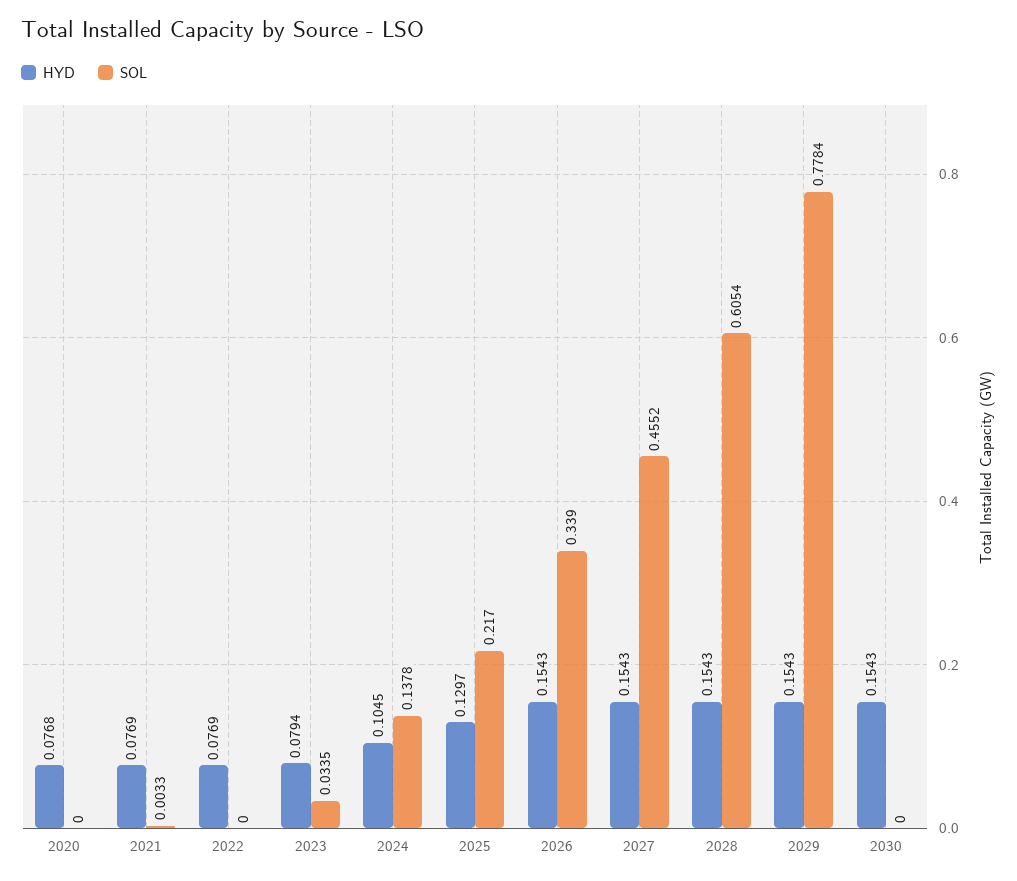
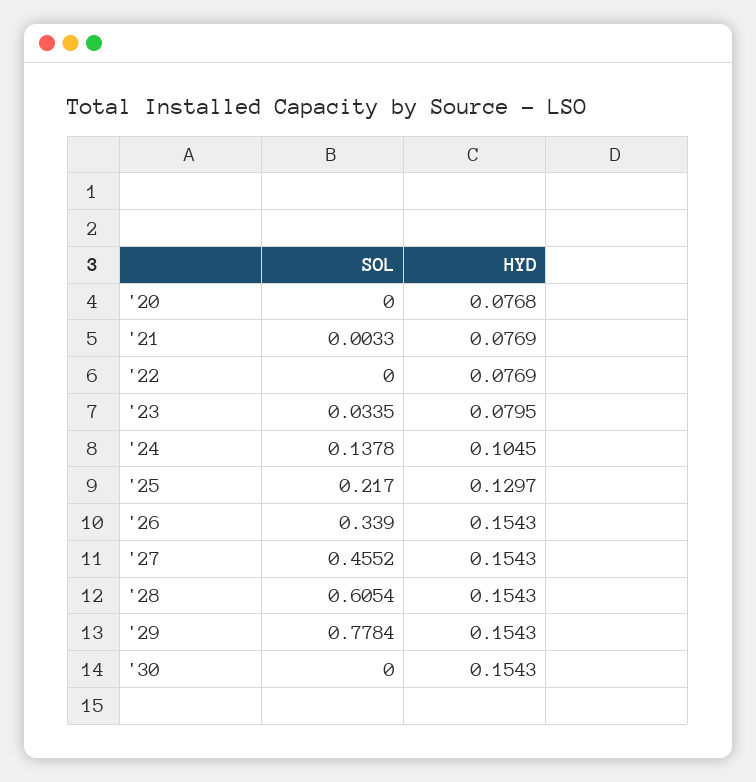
HYD, 2023: 0.0794 -> 0.0795

